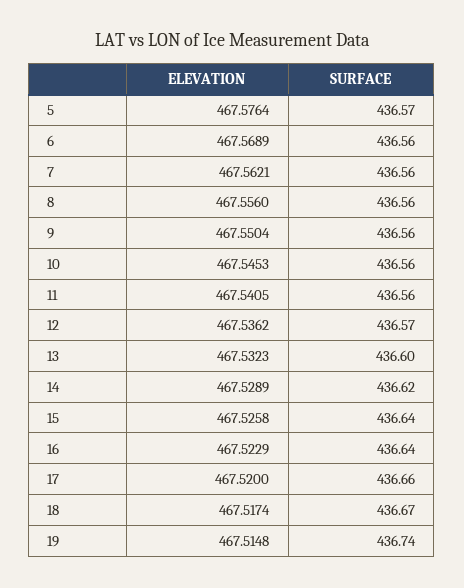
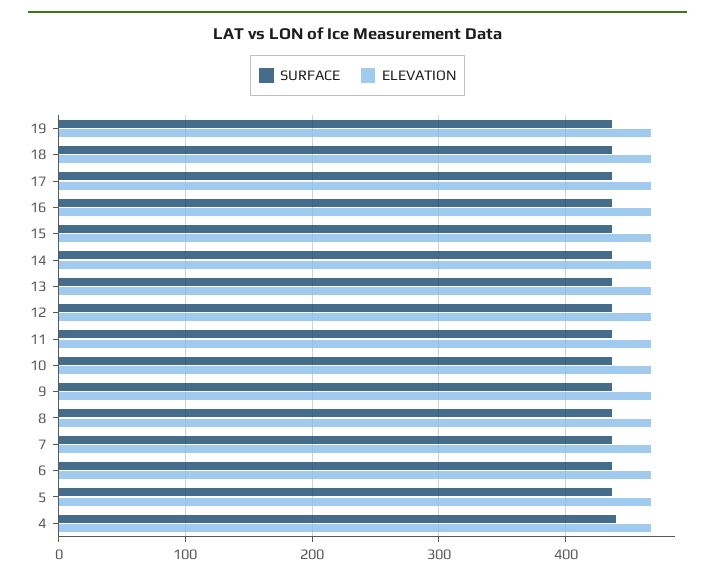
SURFACE, 4: none -> 440
ELEVATION, 4: none -> 470

